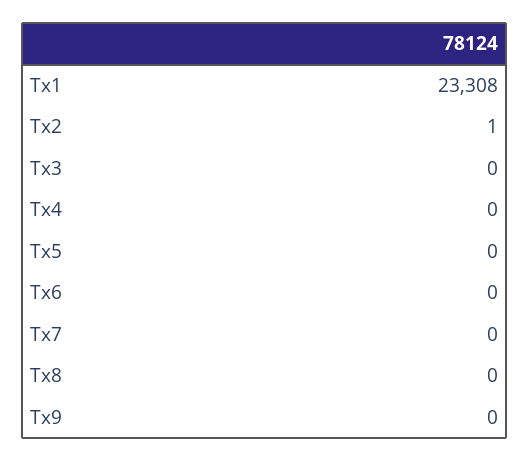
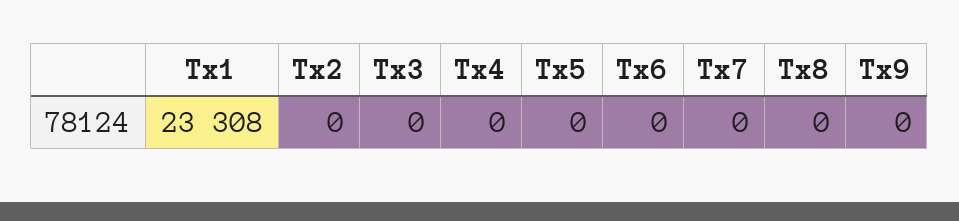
Tx2: 1 -> 0

